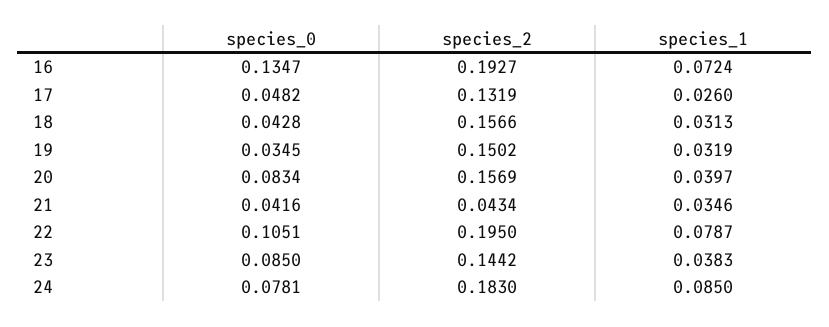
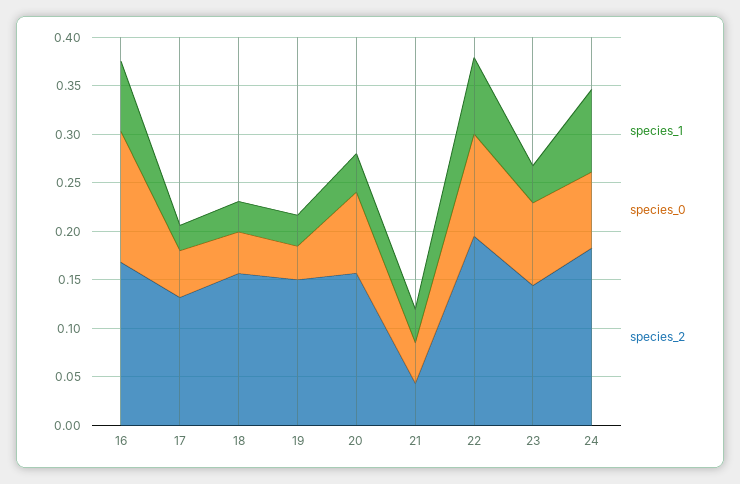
species_2, 16: 0.1927 -> 0.17

